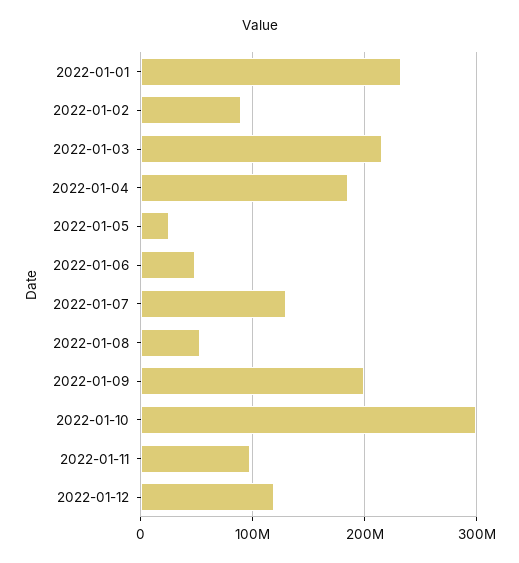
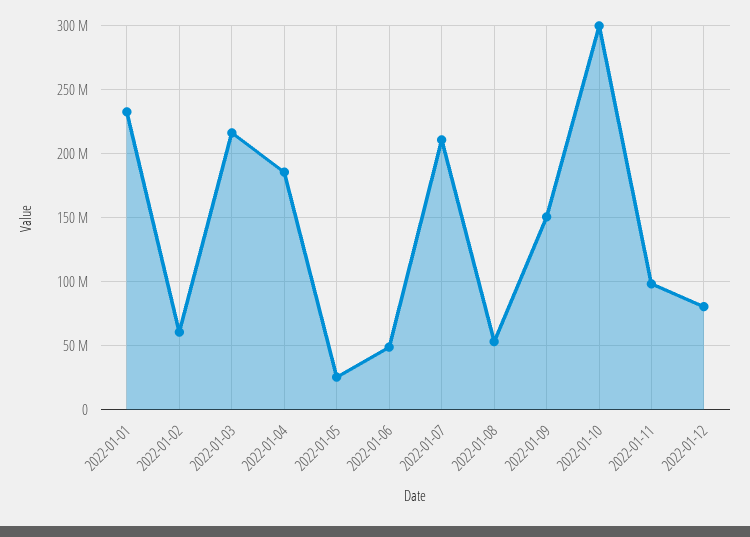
2022-01-02: 90000000 -> 60000000
2022-01-07: 130000000 -> 210000000
2022-01-09: 200000000 -> 150000000
2022-01-12: 120000000 -> 80000000

